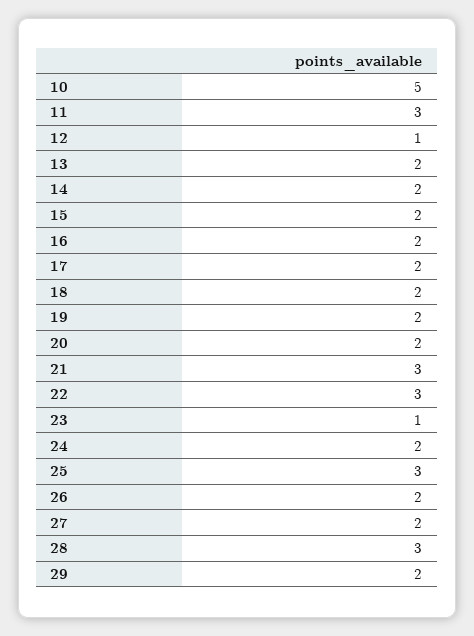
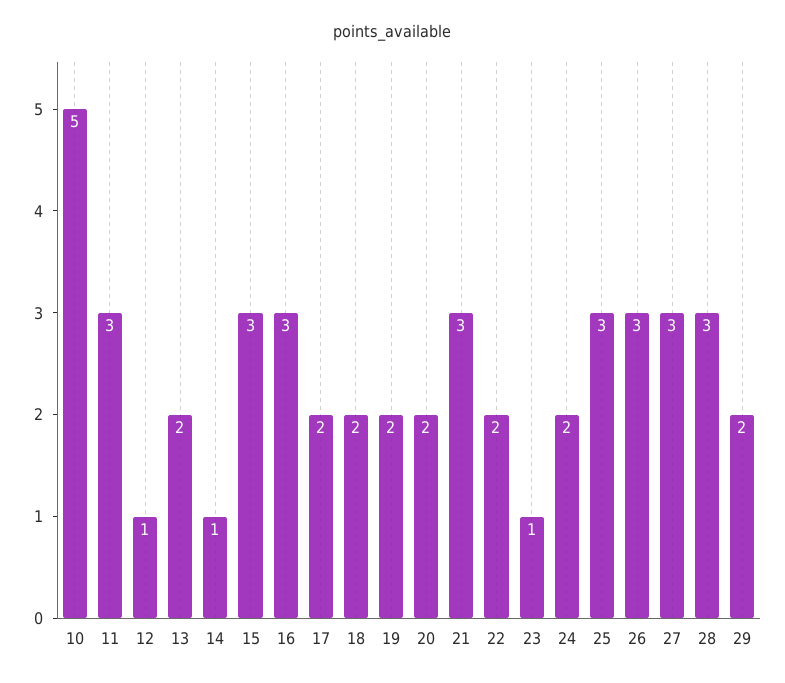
14: 2 -> 1
15: 2 -> 3
16: 2 -> 3
22: 3 -> 2
26: 2 -> 3
27: 2 -> 3

